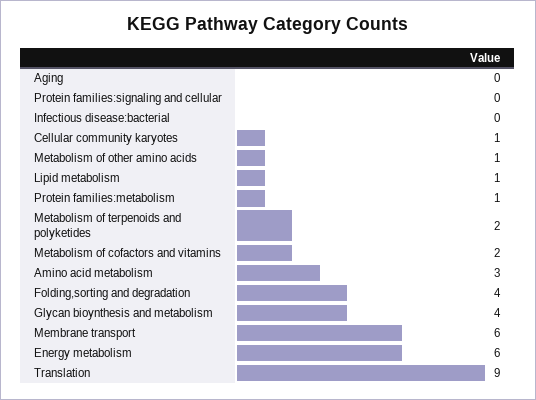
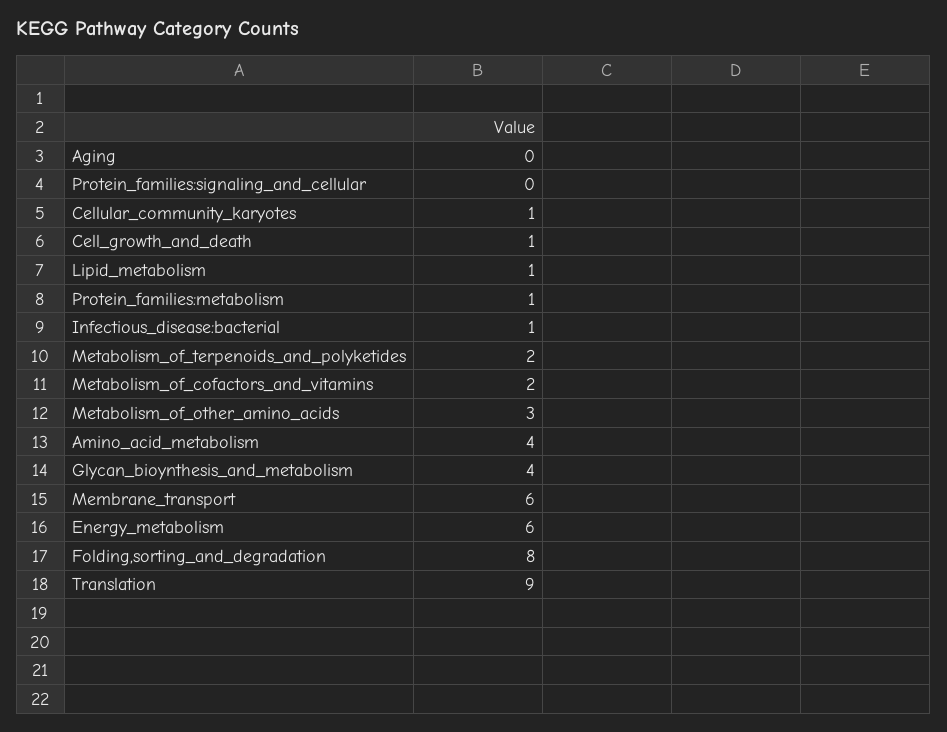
Infectious disease:bacterial: 0 -> 1
Metabolism of other amino acids: 1 -> 3
Amino acid metabolism: 3 -> 4
Folding,sorting and degradation: 4 -> 8
Cell_growth_and_death: none -> 1

